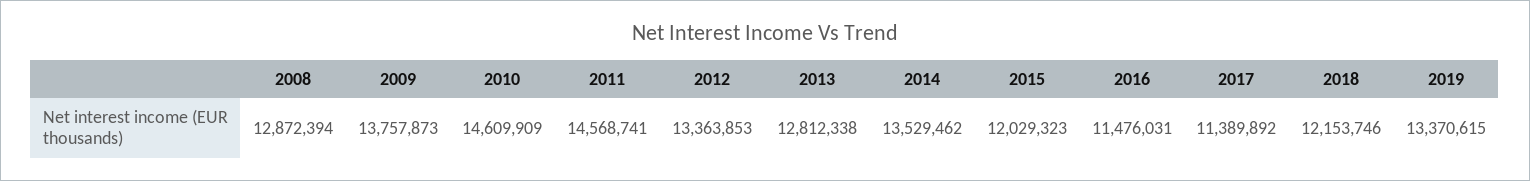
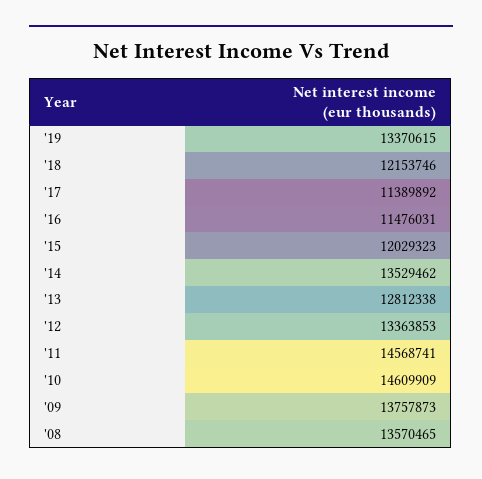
2008: 12872394 -> 13570465

